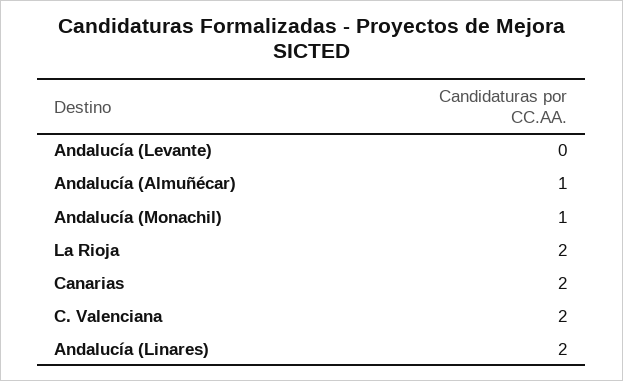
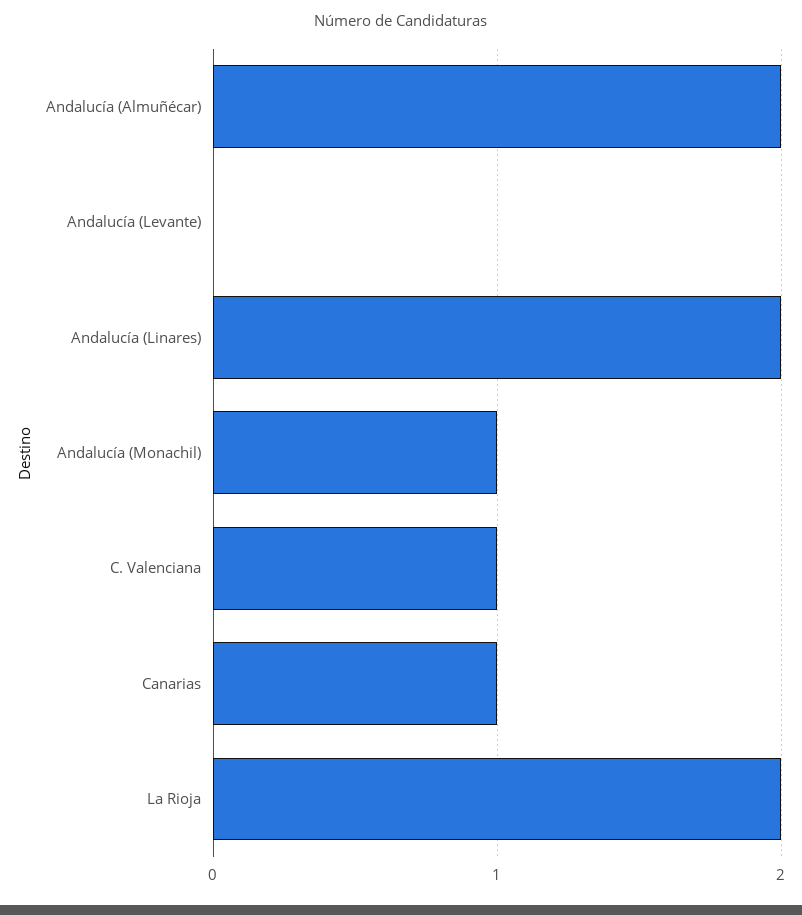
Andalucía (Almuñécar): 1 -> 2
Canarias: 2 -> 1
C. Valenciana: 2 -> 1

